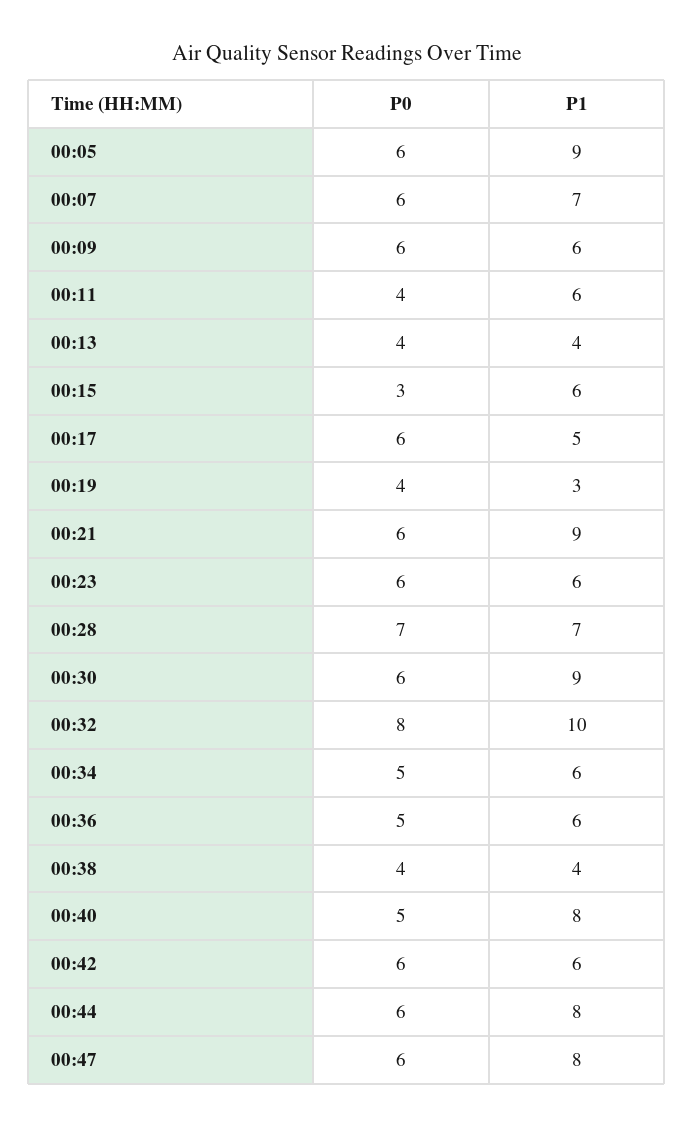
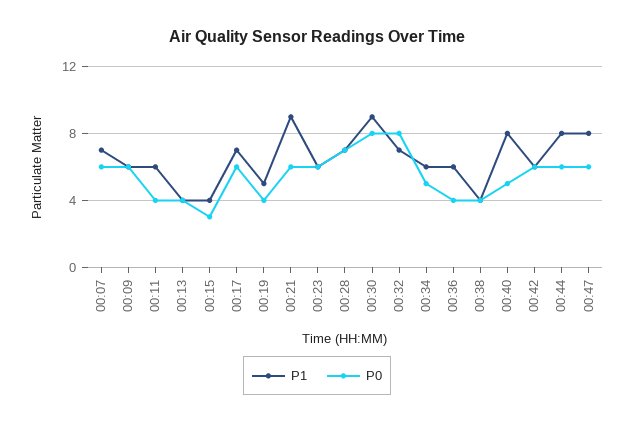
P0, 00:05: 6 -> none
P1, 00:05: 9 -> none
P1, 00:15: 6 -> 4
P1, 00:17: 5 -> 7
P1, 00:19: 3 -> 5
P0, 00:30: 6 -> 8
P1, 00:32: 10 -> 7
P0, 00:36: 5 -> 4

